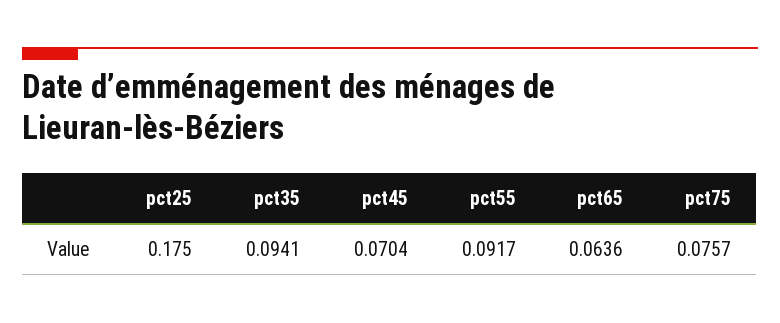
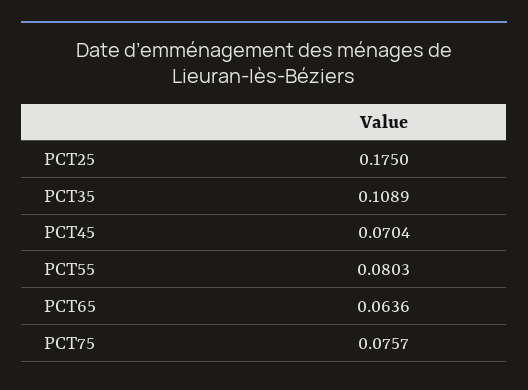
pct35: 0.0941 -> 0.1089
pct55: 0.0917 -> 0.0803

